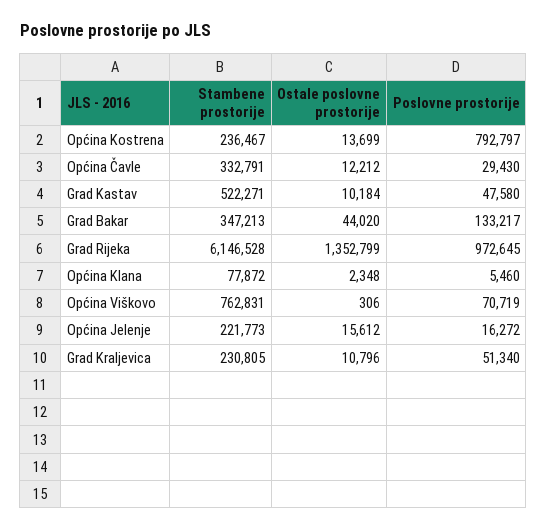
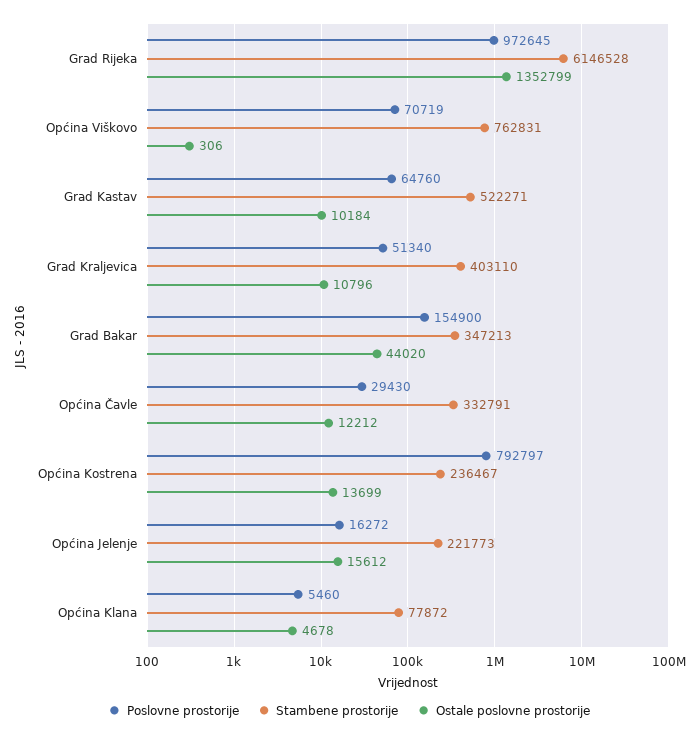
Poslovne prostorije, Grad Kastav: 47580 -> 64760
Poslovne prostorije, Grad Bakar: 133217 -> 154900
Ostale poslovne prostorije, Općina Klana: 2348 -> 4678
Stambene prostorije, Grad Kraljevica: 230805 -> 403110

